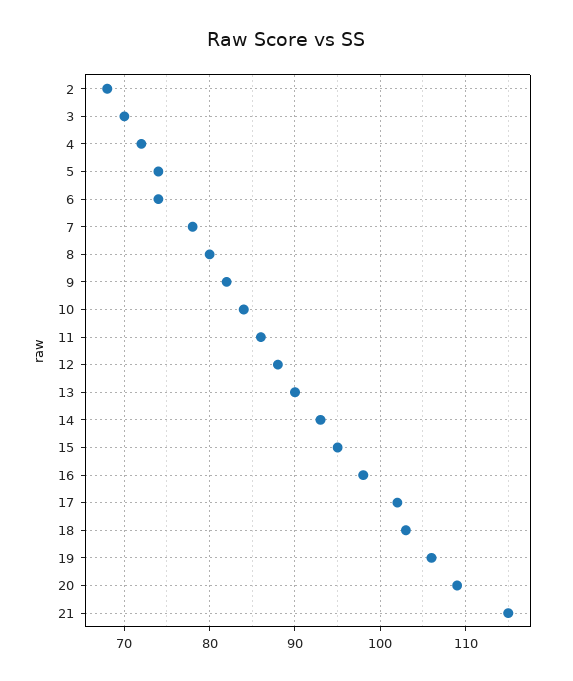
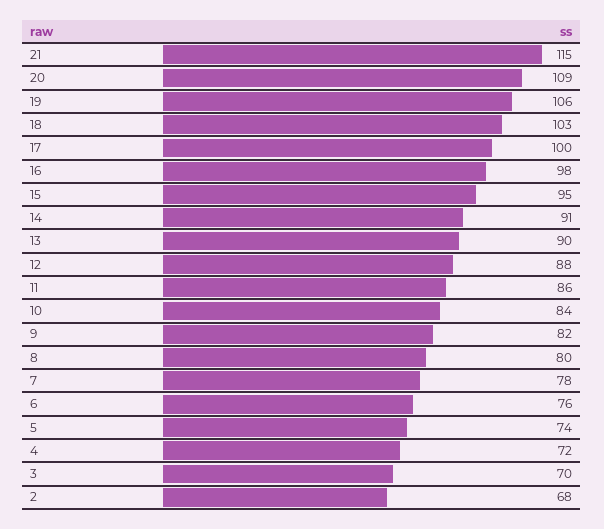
6: 74 -> 76
14: 93 -> 91
17: 102 -> 100

